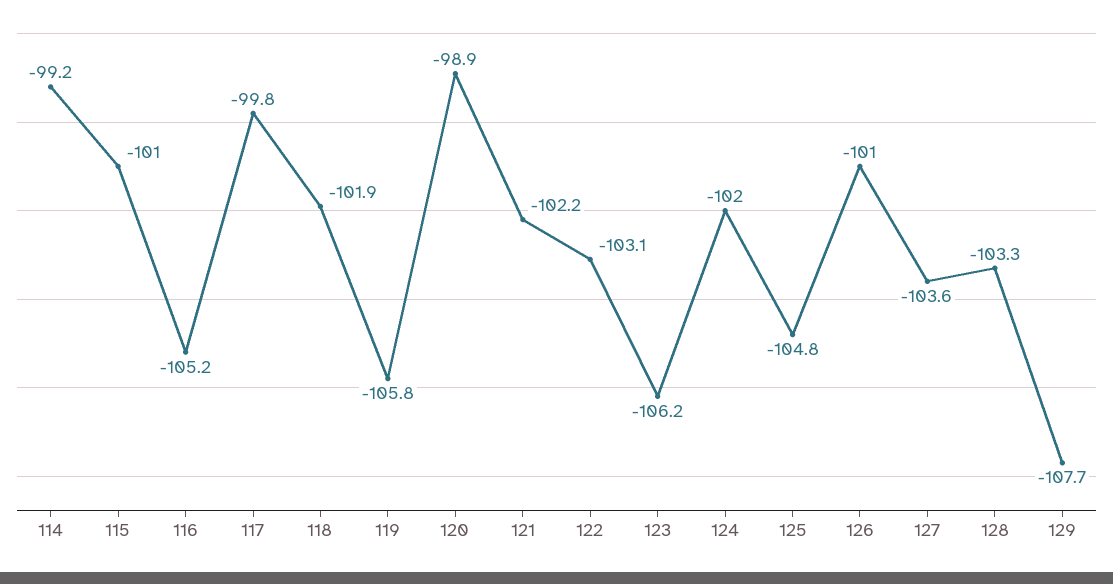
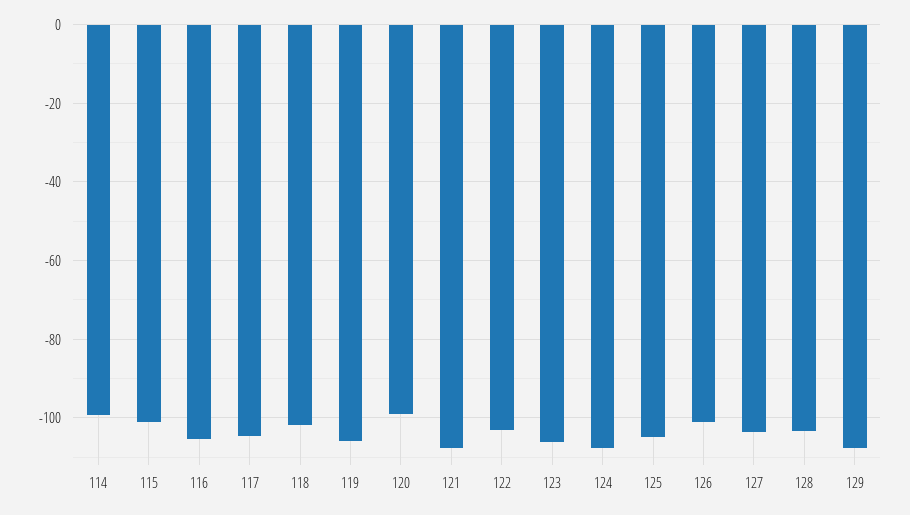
117: -99.8 -> -104
121: -102.2 -> -108
124: -102 -> -108

